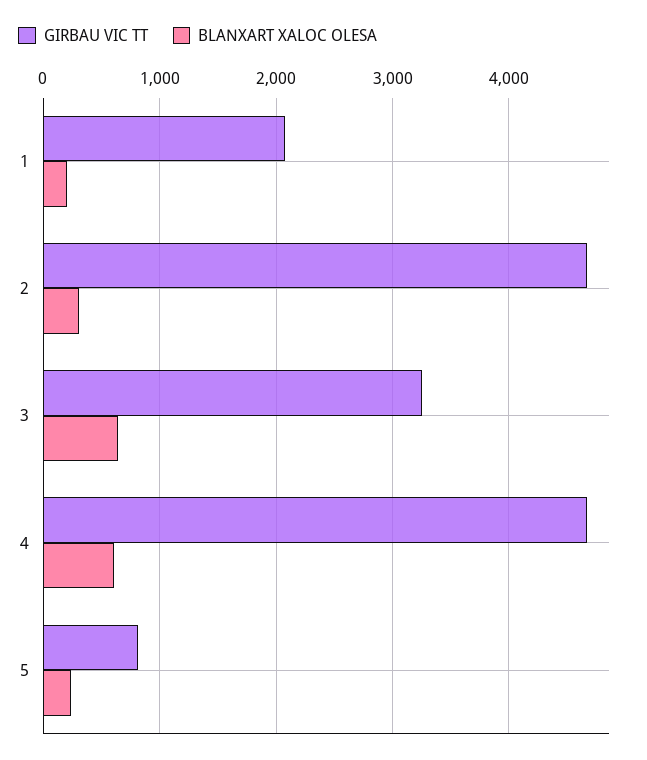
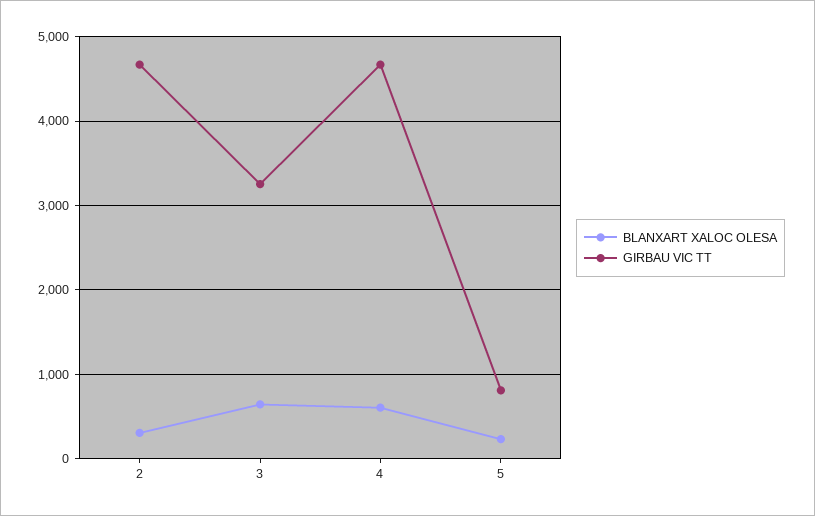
GIRBAU VIC TT, 1: 2100 -> none
BLANXART XALOC OLESA, 1: 200 -> none

